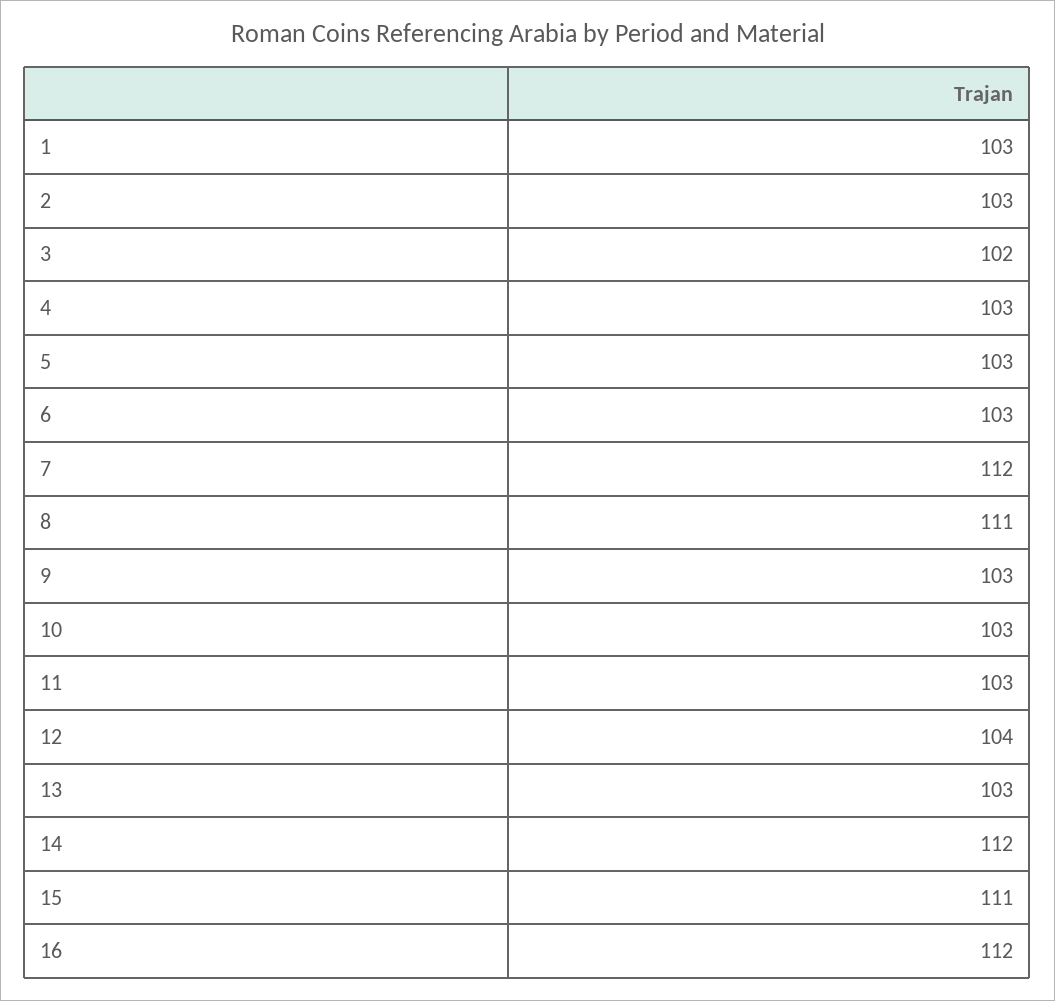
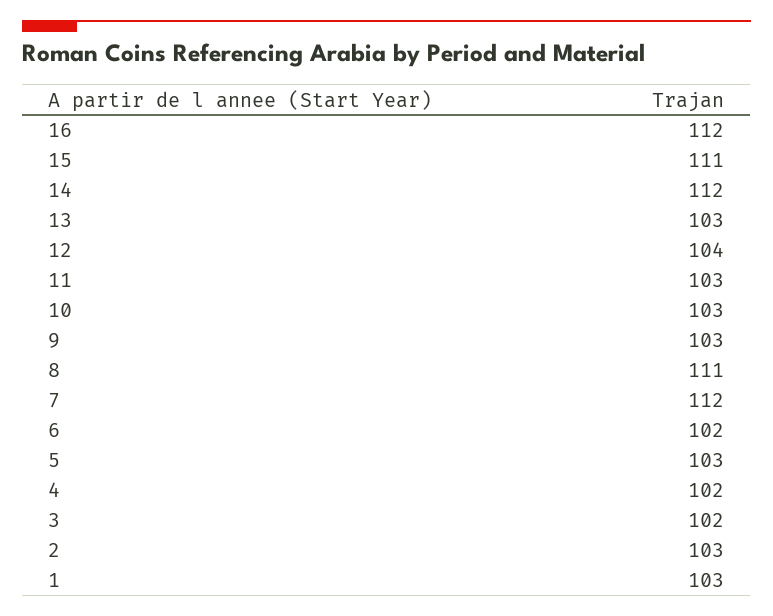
4: 103 -> 102
6: 103 -> 102

